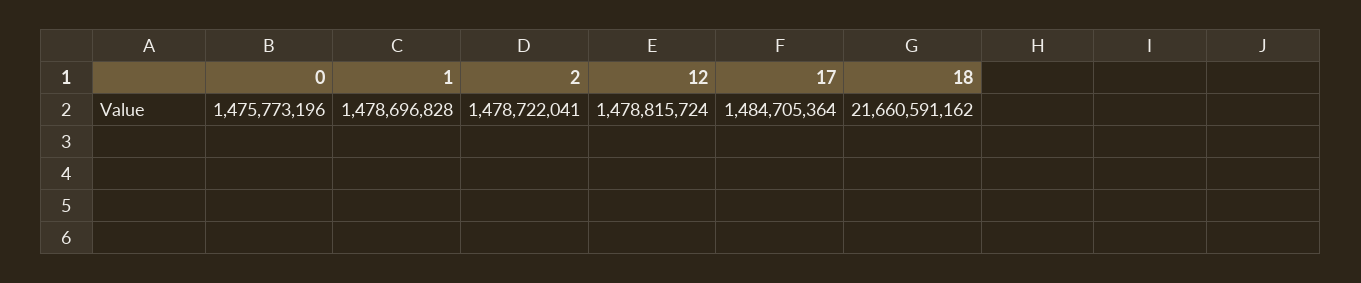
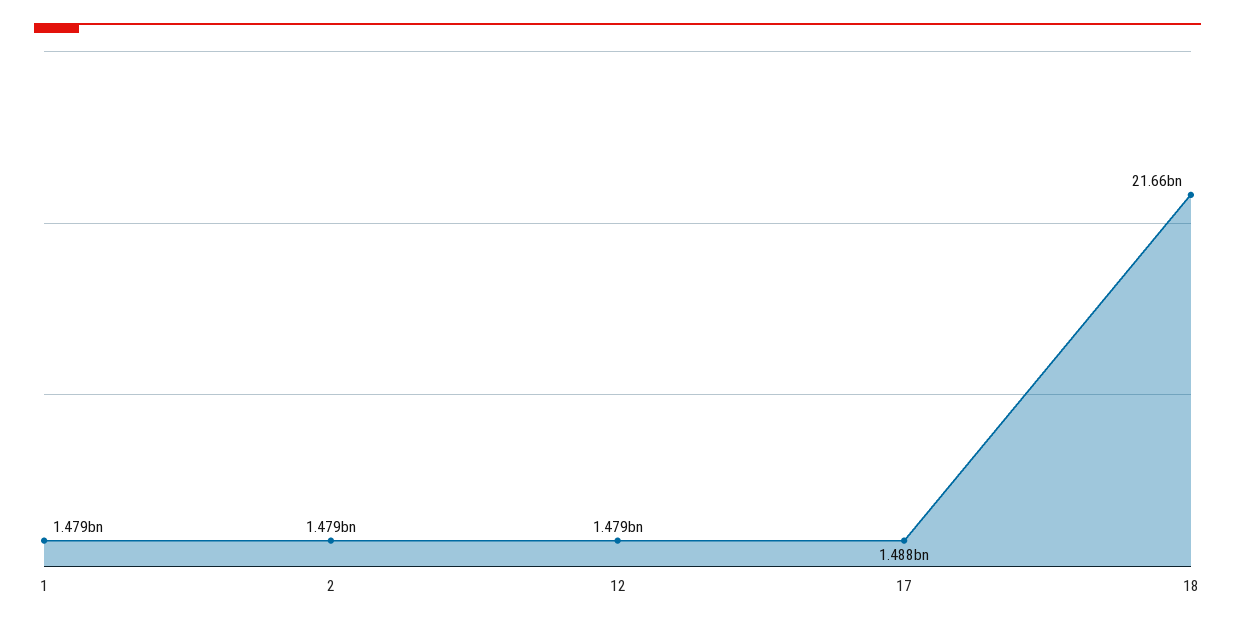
0: 1475773196 -> none
17: 1484705364 -> 1488000000

